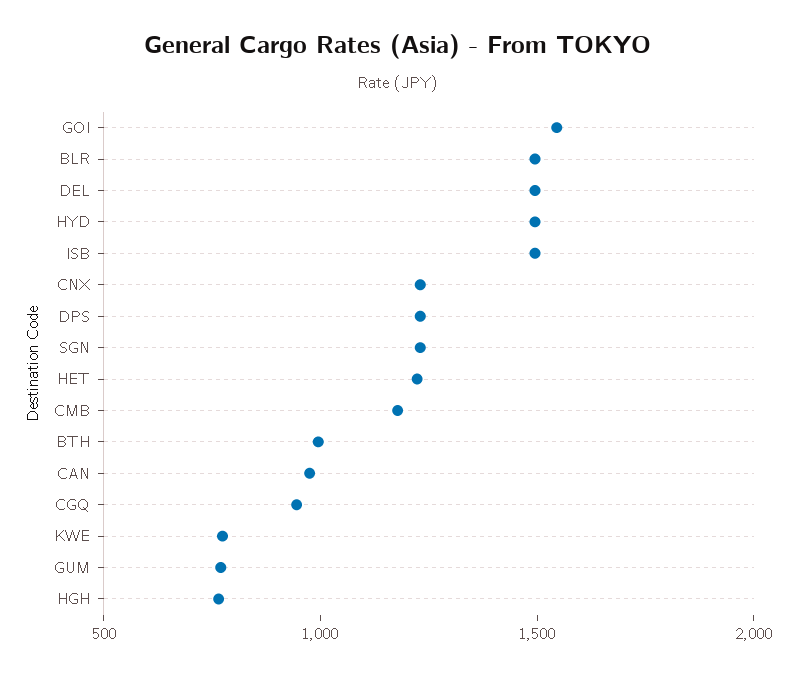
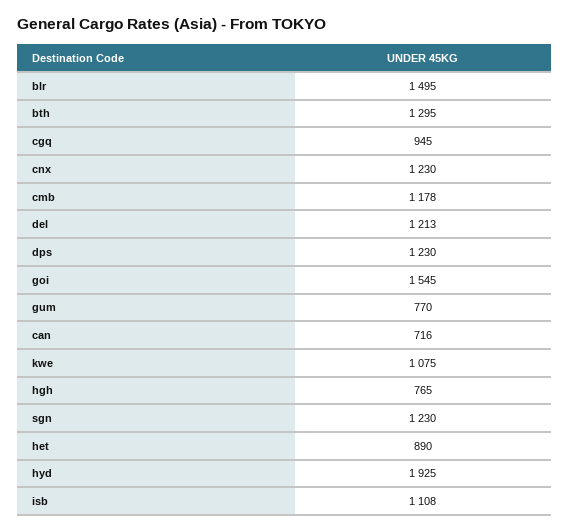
DEL: 1500 -> 1213
HYD: 1500 -> 1925
ISB: 1500 -> 1108
HET: 1200 -> 890
BTH: 1000 -> 1295
CAN: 1000 -> 716
KWE: 800 -> 1075

